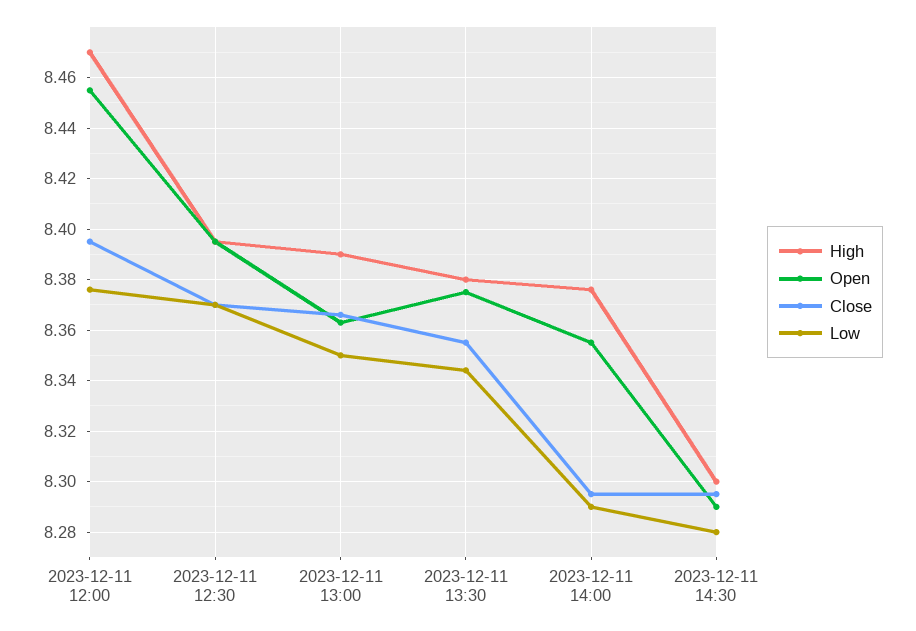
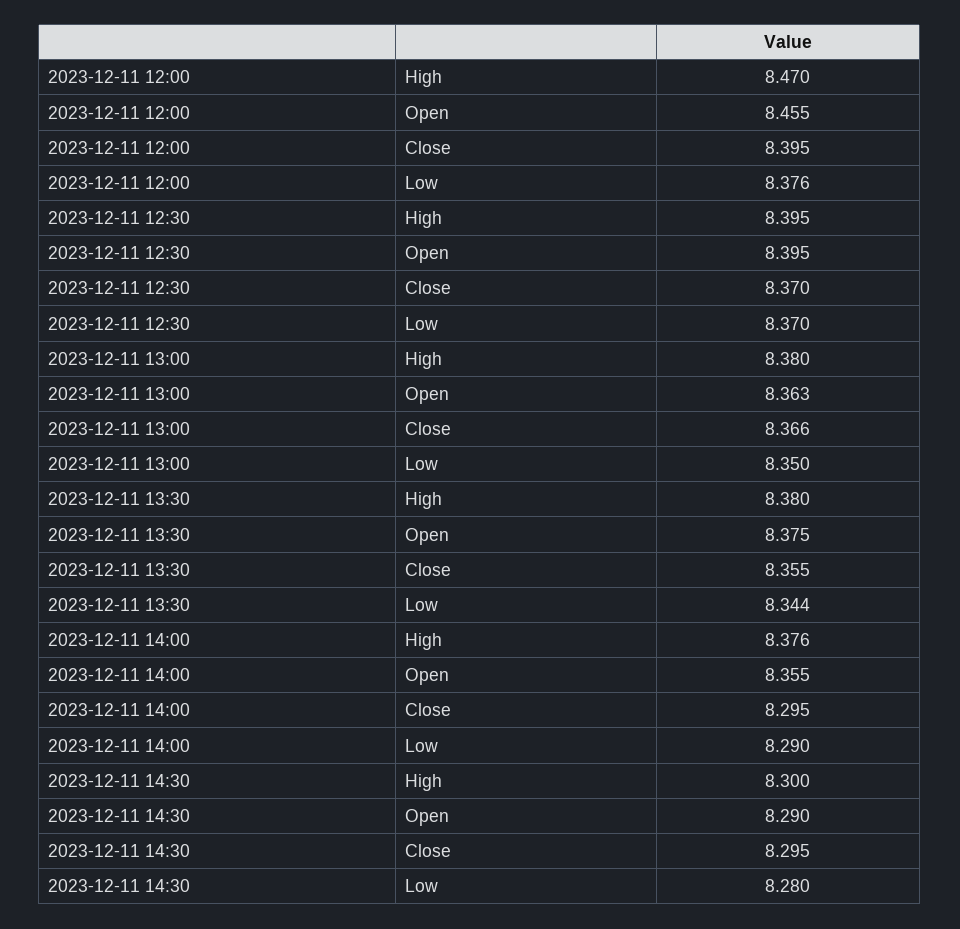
High, 2023-12-11 13:00: 8.39 -> 8.38

